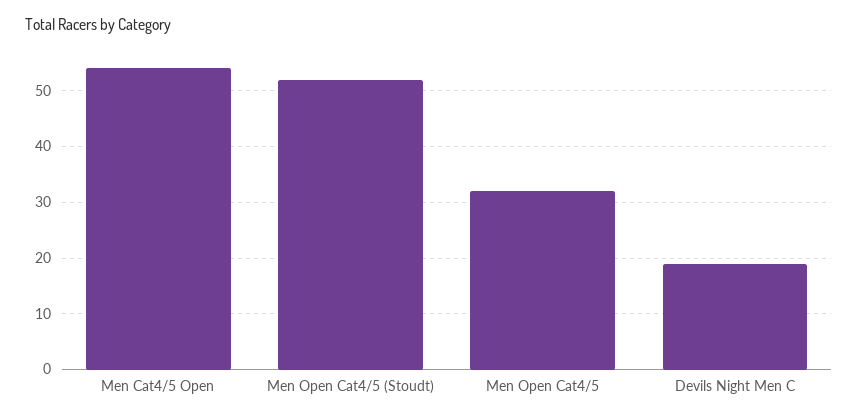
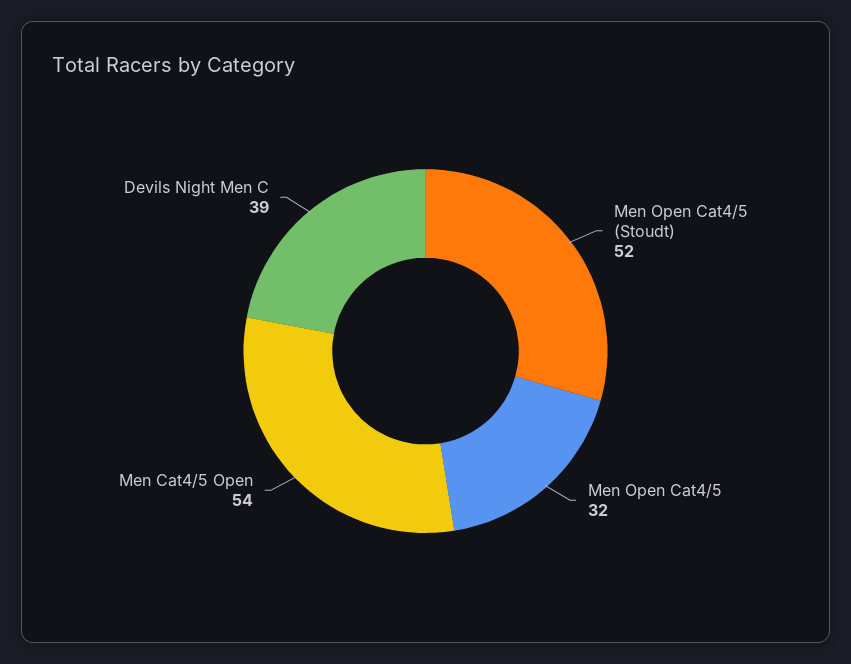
Devils Night Men C: 20 -> 39

